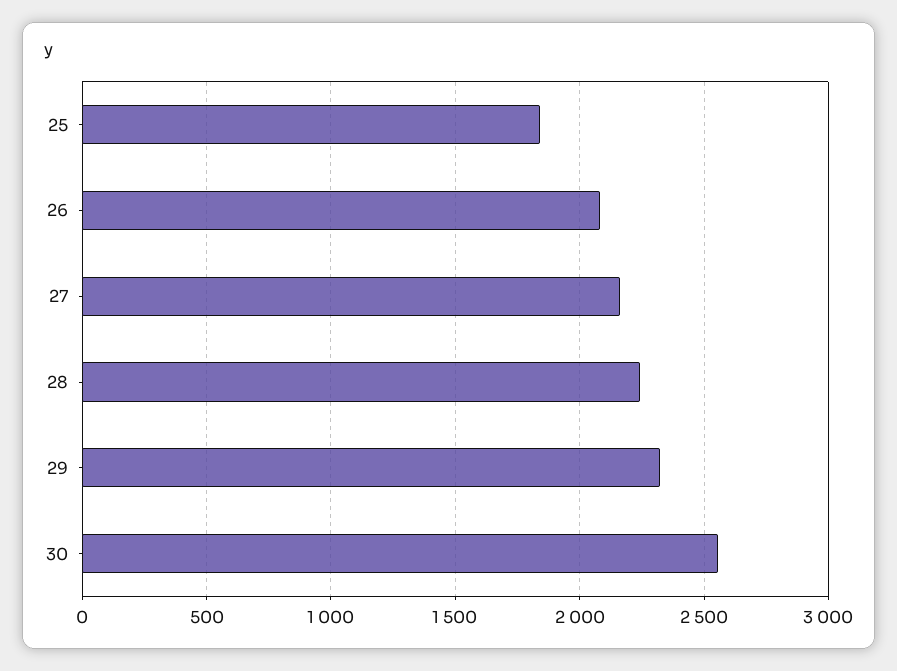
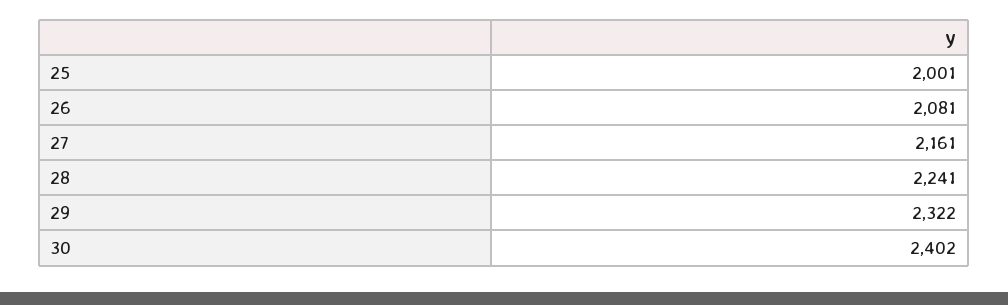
25: 1850 -> 2001
30: 2550 -> 2402

